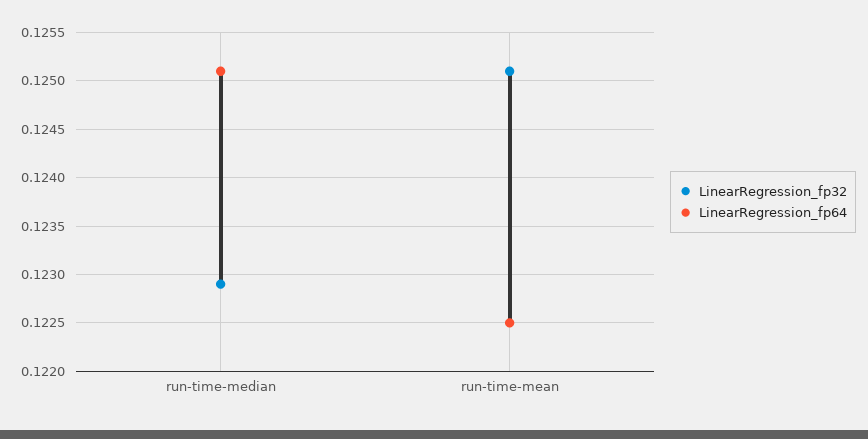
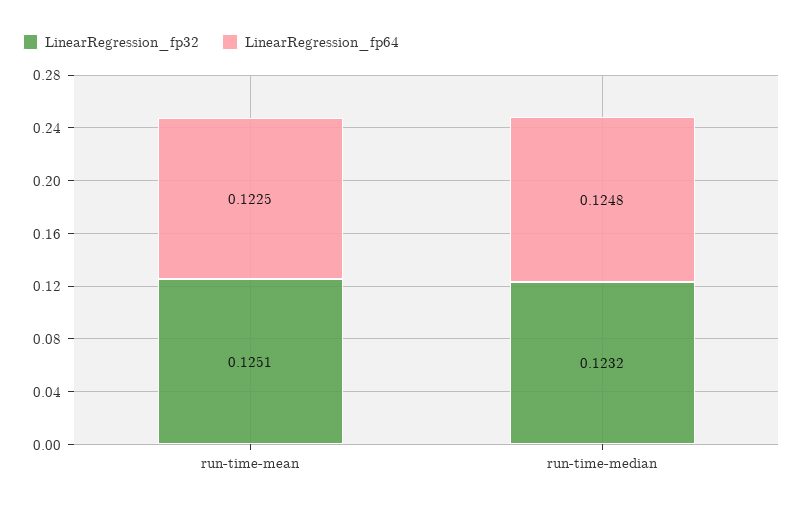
LinearRegression_fp32, run-time-median: 0.1229 -> 0.1232
LinearRegression_fp64, run-time-median: 0.1251 -> 0.1248

